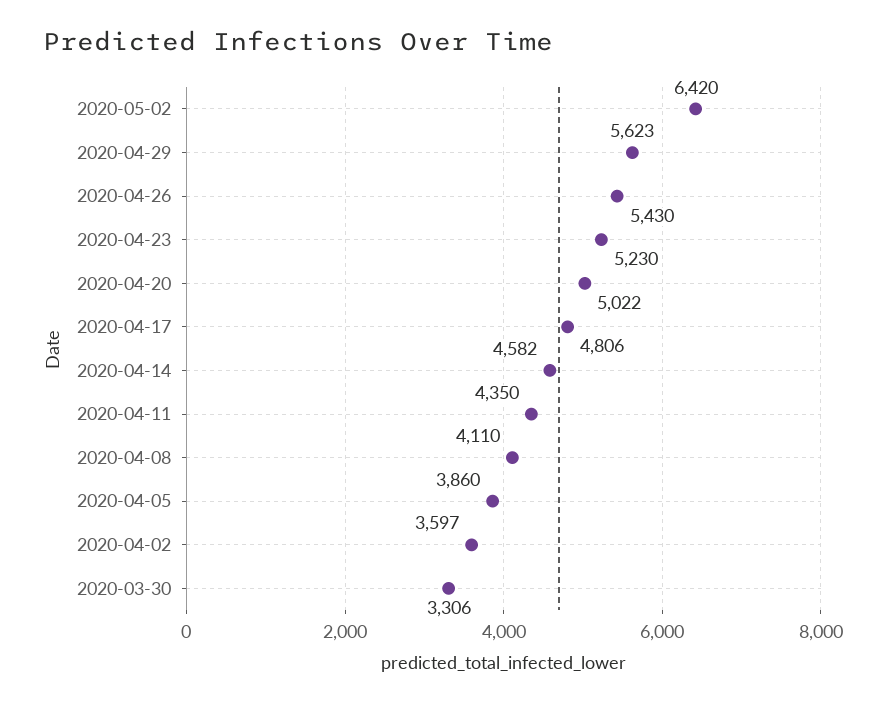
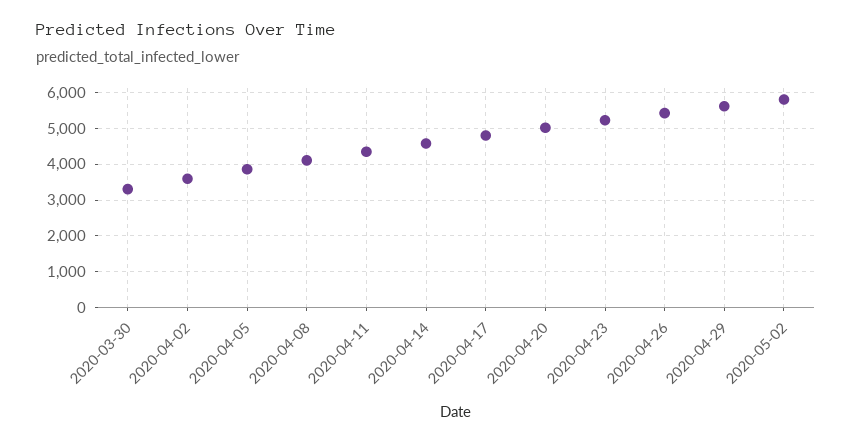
2020-05-02: 6420 -> 5800

